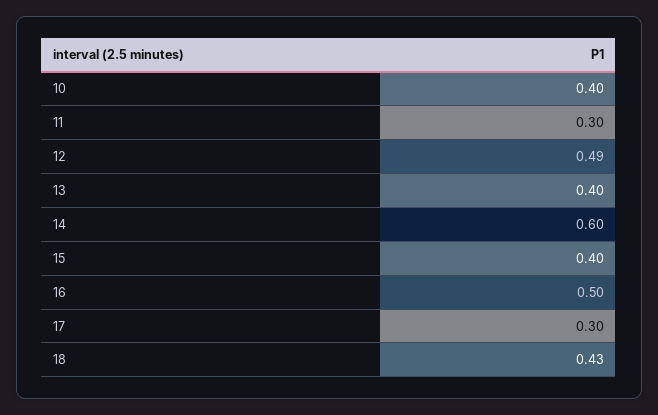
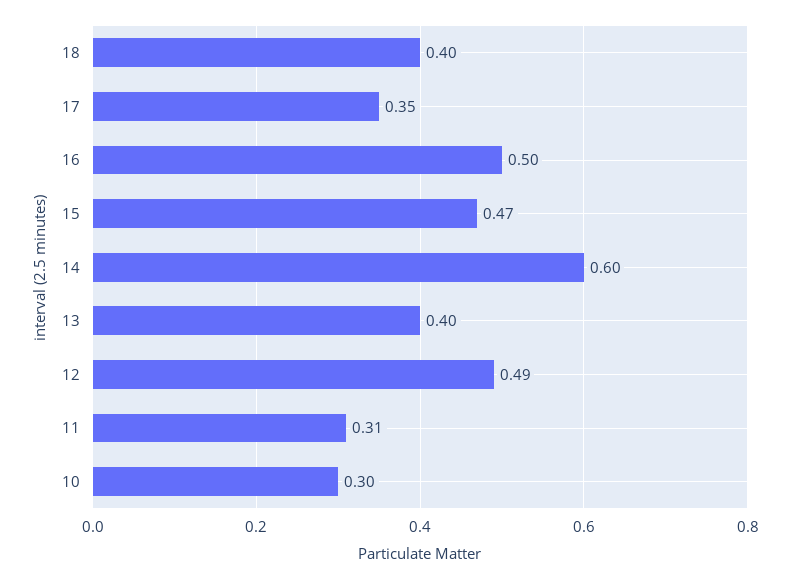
10: 0.4 -> 0.3
11: 0.3 -> 0.31
15: 0.4 -> 0.47
17: 0.3 -> 0.35
18: 0.43 -> 0.4

